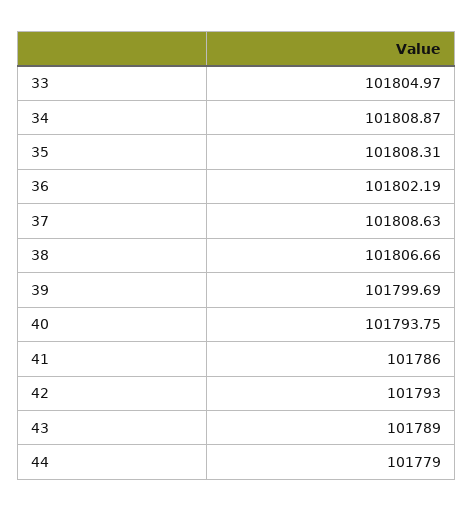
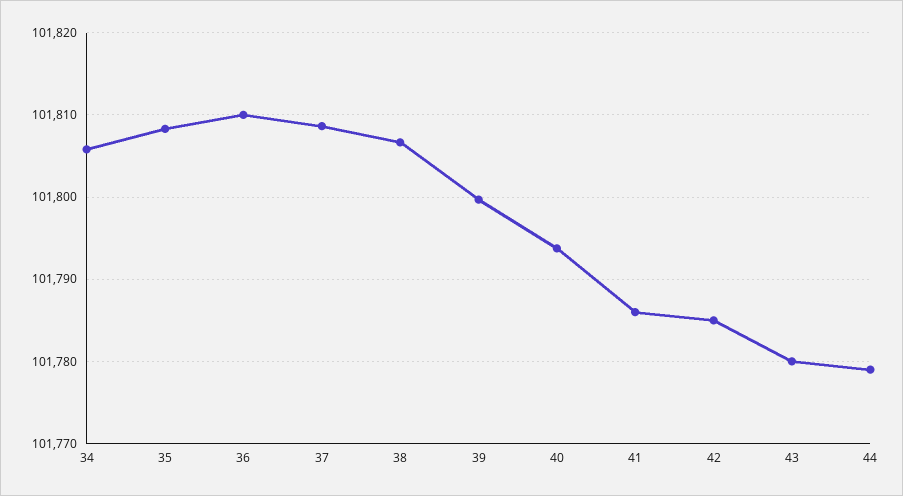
33: 101804.97 -> none
34: 101808.87 -> 101806
36: 101802.19 -> 101810
42: 101793 -> 101785
43: 101789 -> 101780

